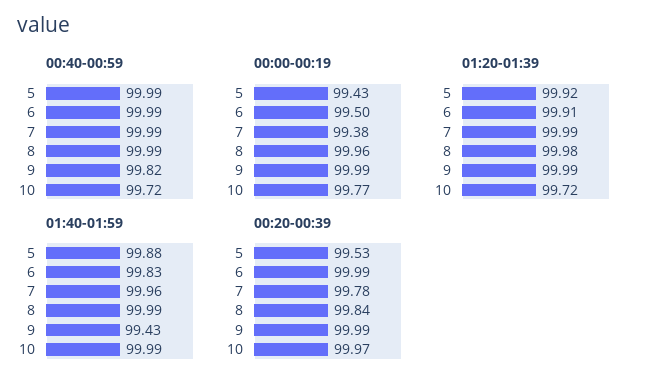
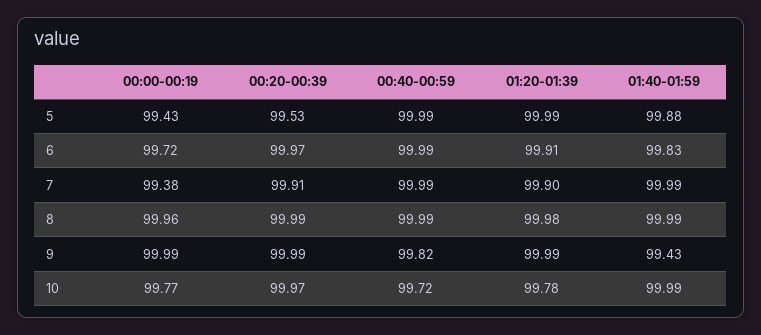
00:00-00:19, 6: 99.5 -> 99.72
01:20-01:39, 5: 99.92 -> 99.99
01:20-01:39, 7: 99.99 -> 99.9
01:20-01:39, 10: 99.72 -> 99.78
01:40-01:59, 7: 99.96 -> 99.99
00:20-00:39, 6: 99.99 -> 99.97
00:20-00:39, 7: 99.78 -> 99.91
00:20-00:39, 8: 99.84 -> 99.99

